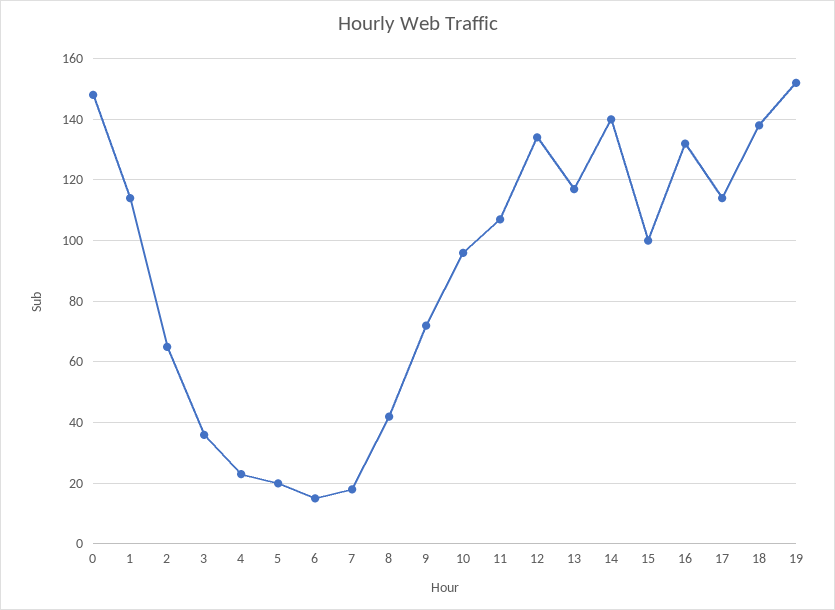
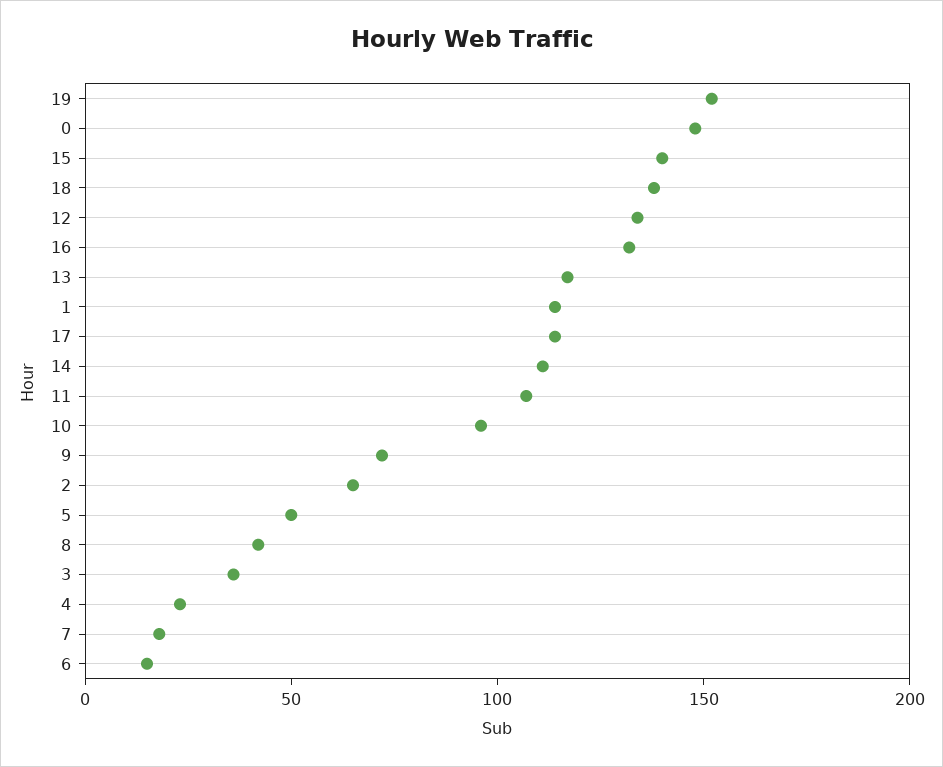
5: 20 -> 50
14: 140 -> 110
15: 100 -> 140

